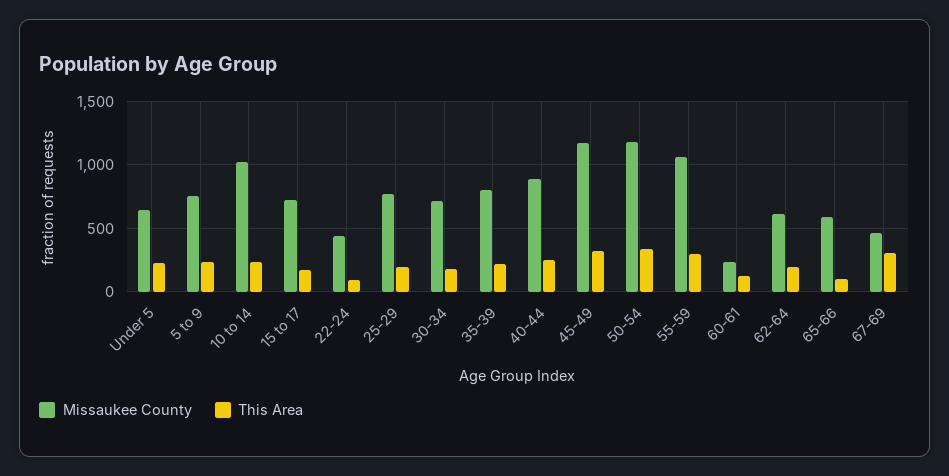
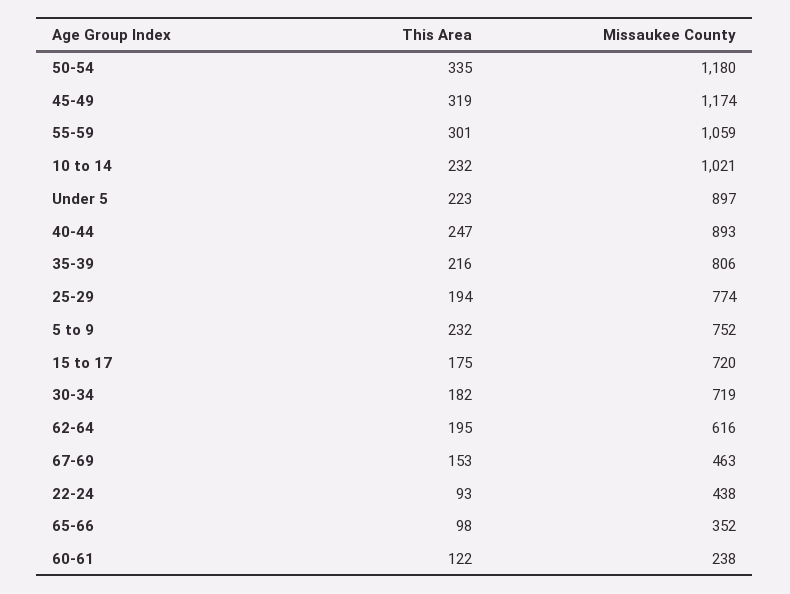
Missaukee County, Under 5: 650 -> 897
Missaukee County, 65-66: 600 -> 352
This Area, 67-69: 300 -> 153

